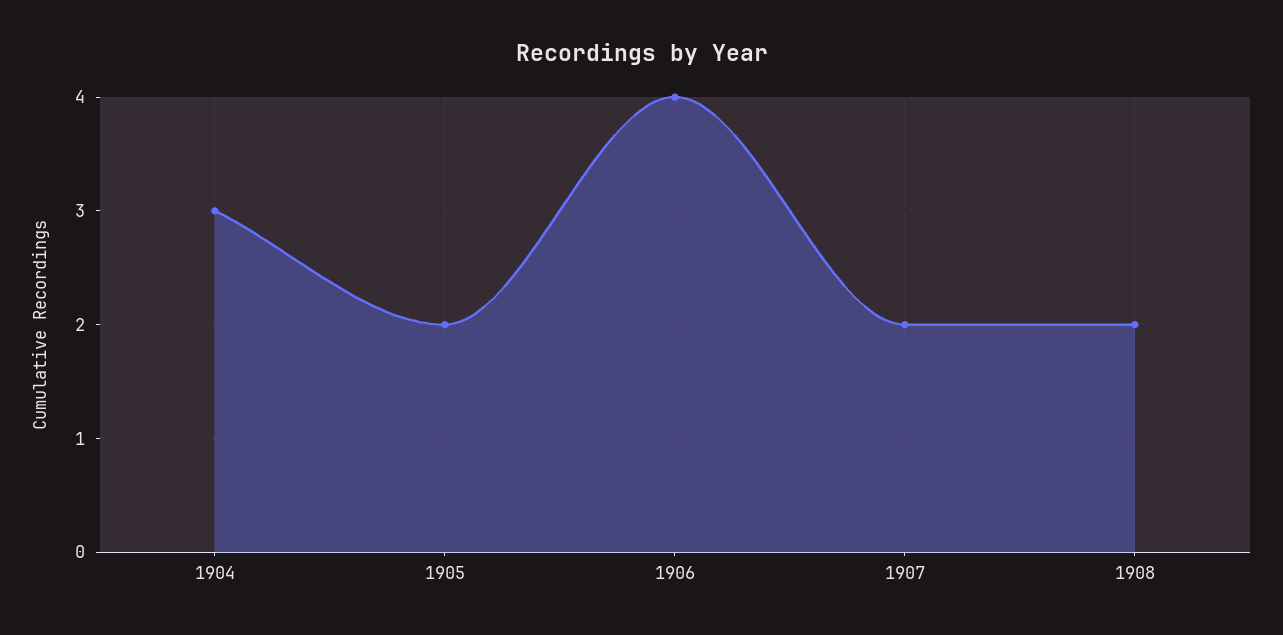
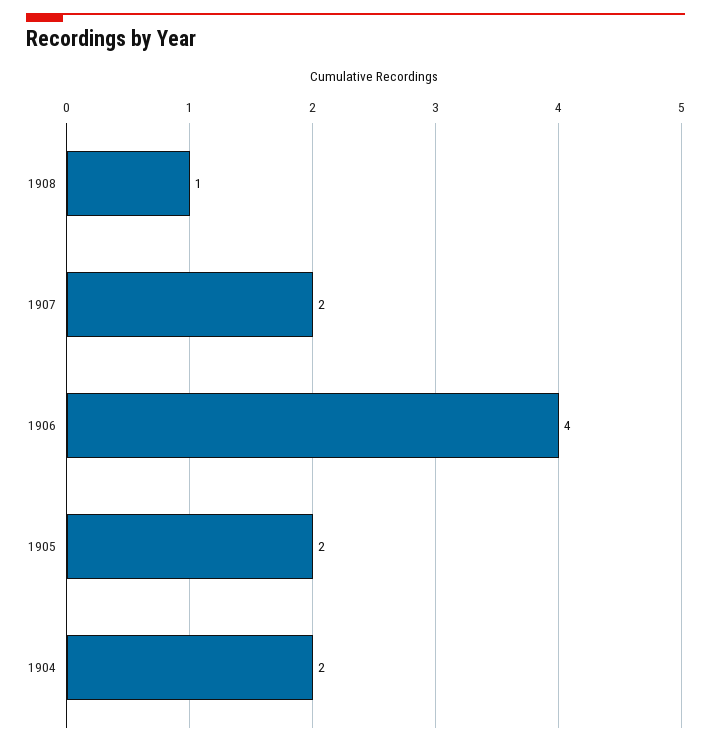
1904: 3 -> 2
1908: 2 -> 1

